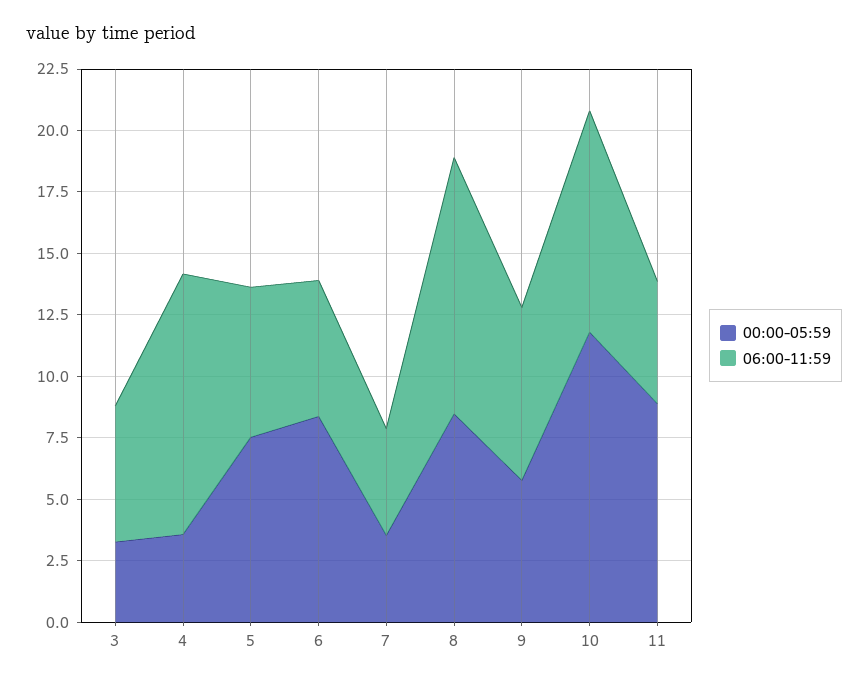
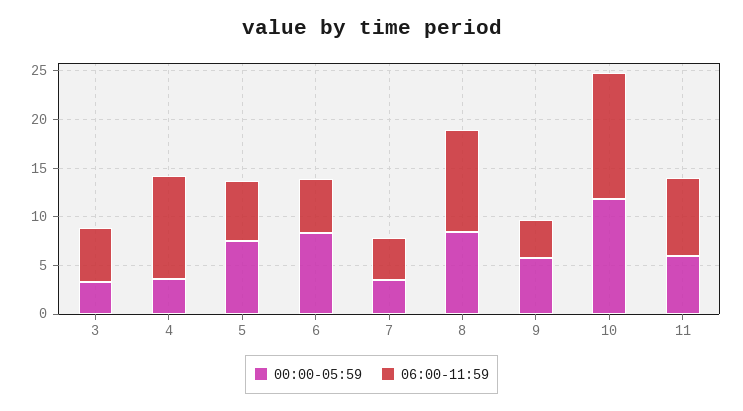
06:00-11:59, 9: 7 -> 4
06:00-11:59, 10: 9 -> 13
00:00-05:59, 11: 9 -> 6
06:00-11:59, 11: 5 -> 8

